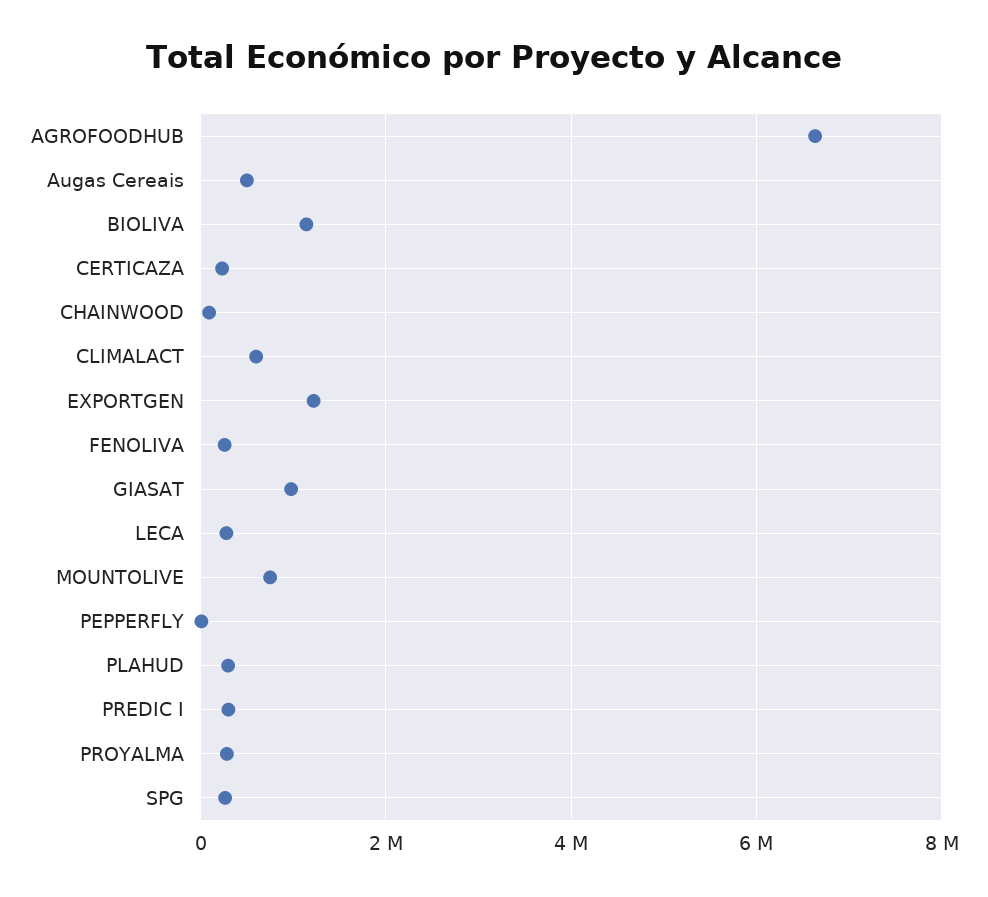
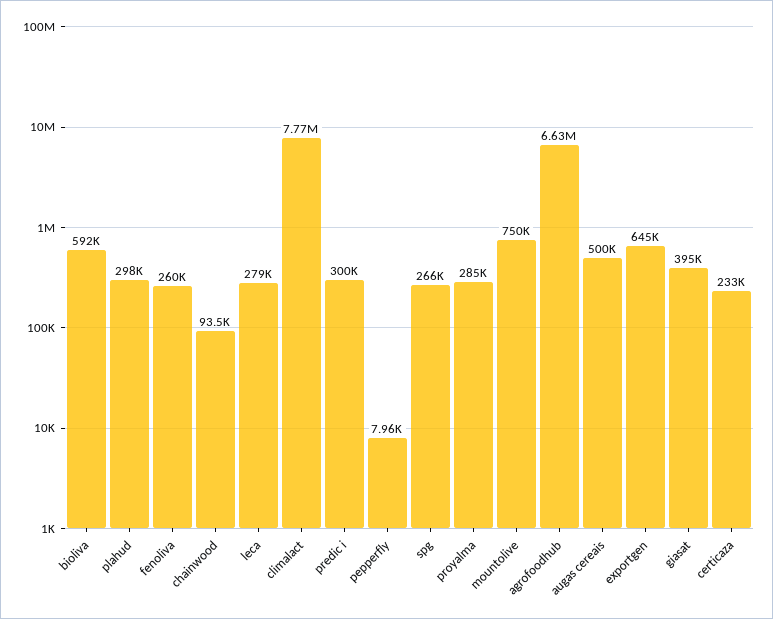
BIOLIVA: 1200000 -> 592000
CLIMALACT: 600000 -> 7770000
EXPORTGEN: 1200000 -> 645000
GIASAT: 1000000 -> 395000

